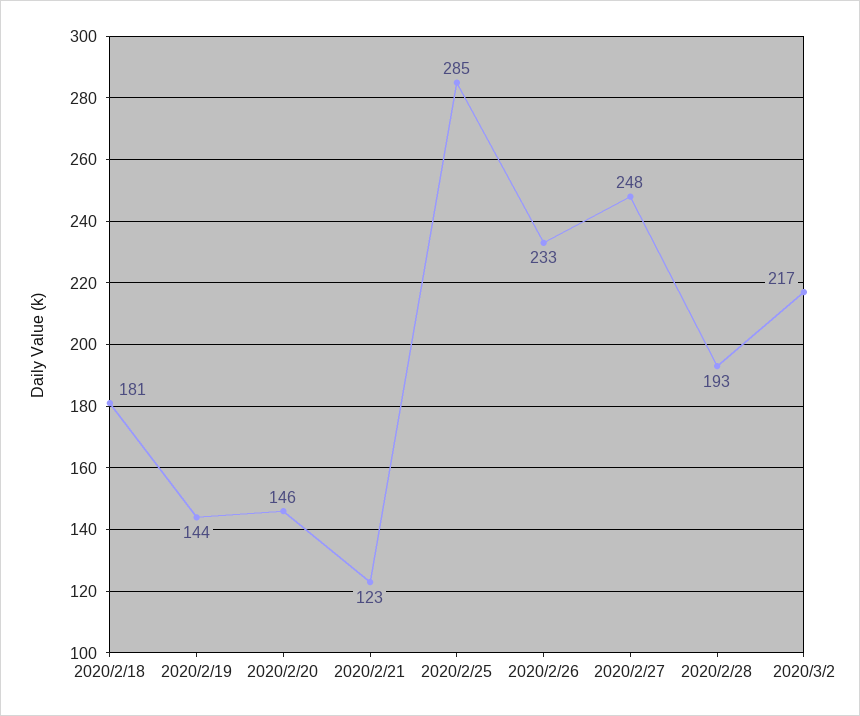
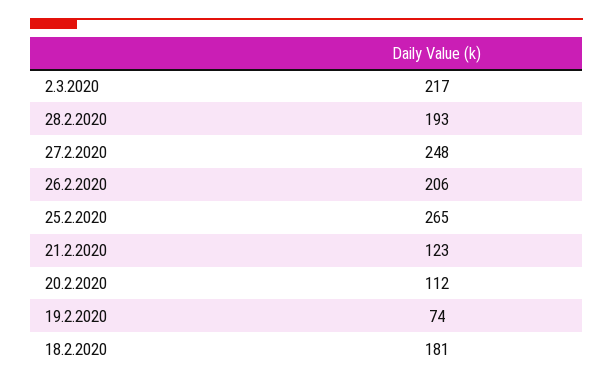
2020/2/19: 144 -> 74
2020/2/20: 146 -> 112
2020/2/25: 285 -> 265
2020/2/26: 233 -> 206

